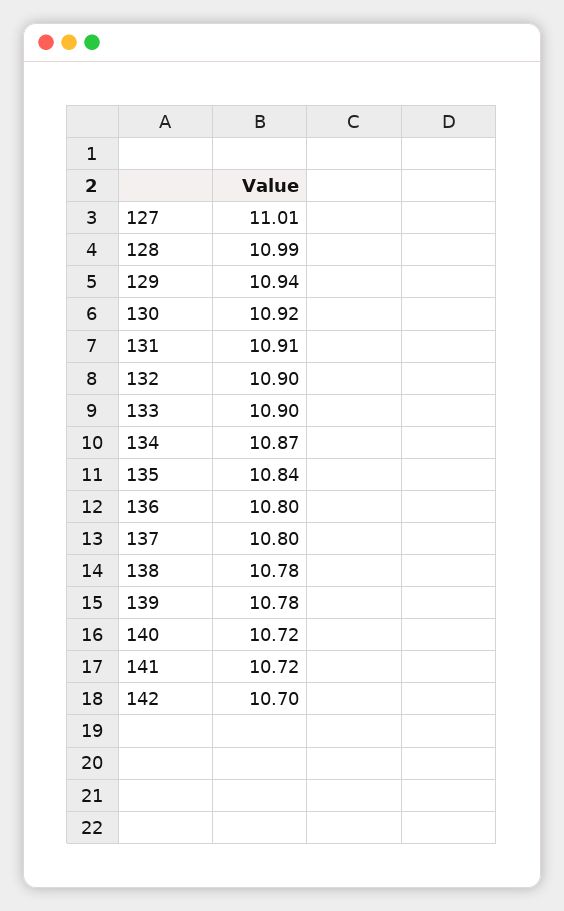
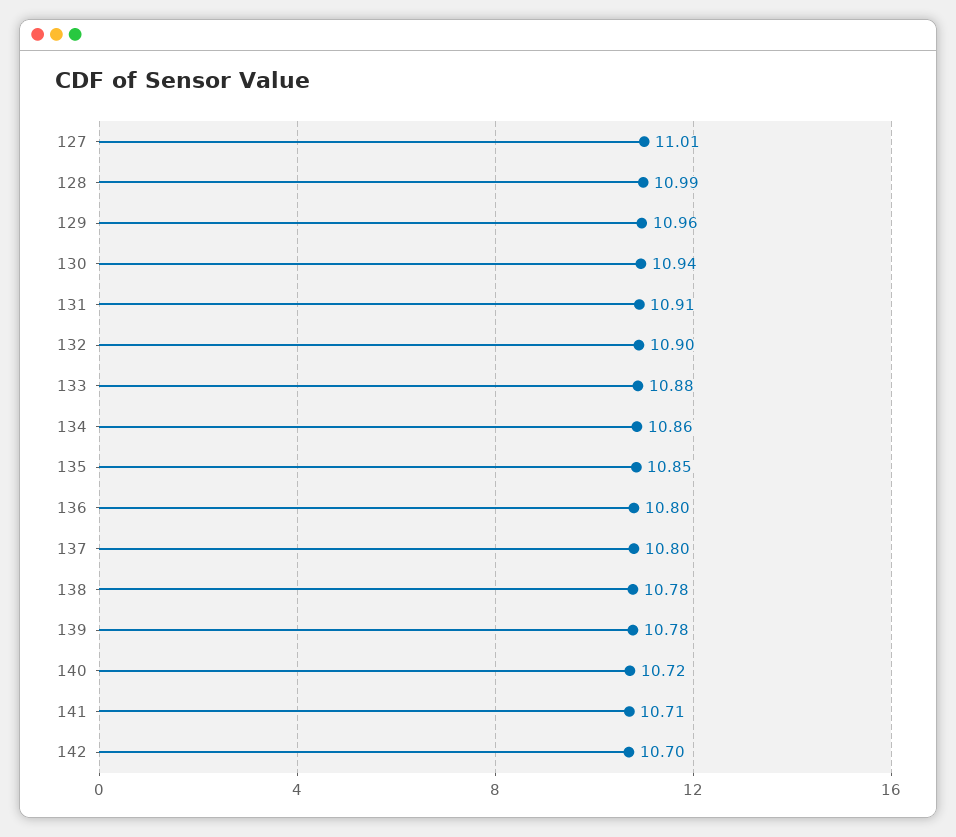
129: 10.94 -> 10.96
130: 10.92 -> 10.94
133: 10.9 -> 10.88
134: 10.87 -> 10.86
135: 10.84 -> 10.85
141: 10.72 -> 10.71

